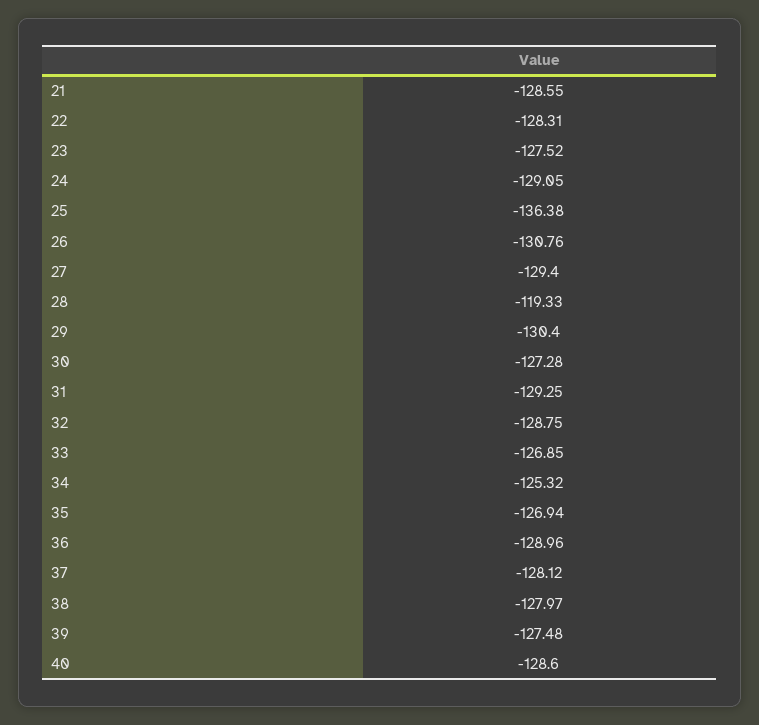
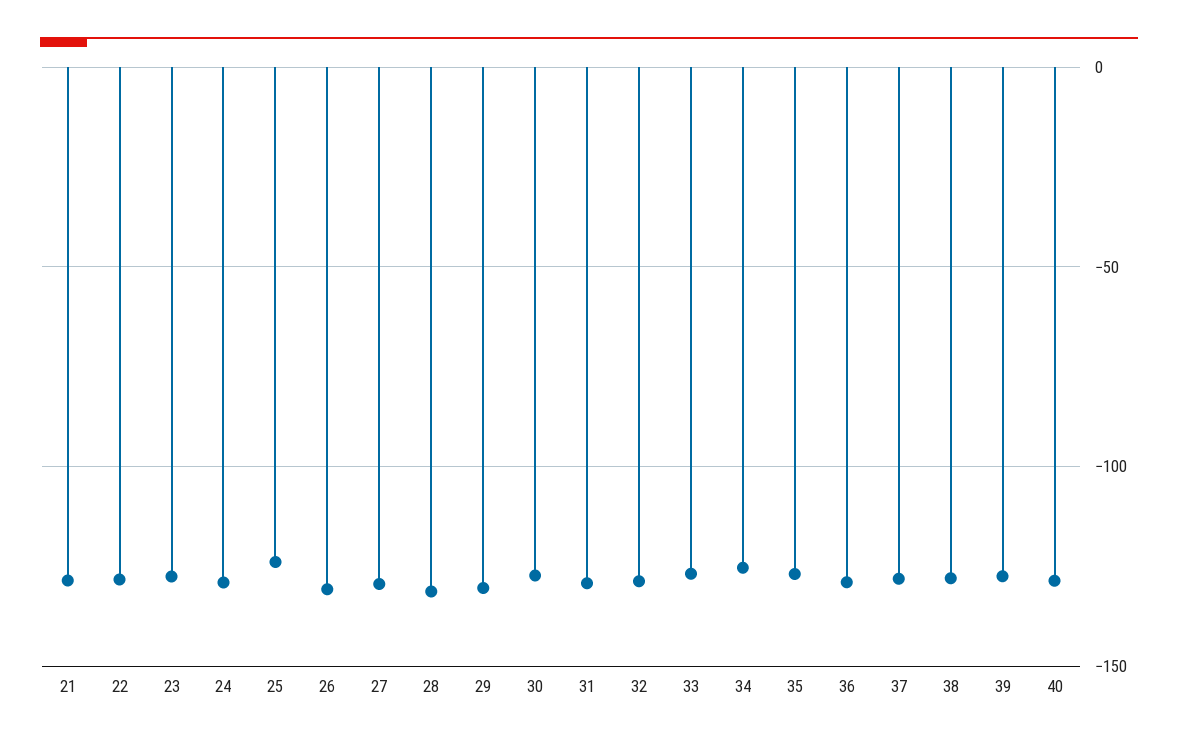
25: -136.38 -> -125
28: -119.33 -> -130

